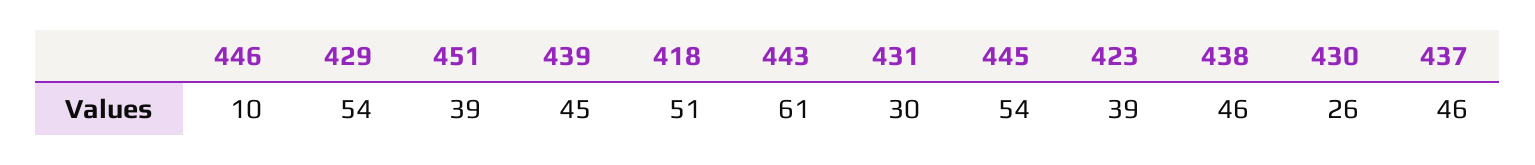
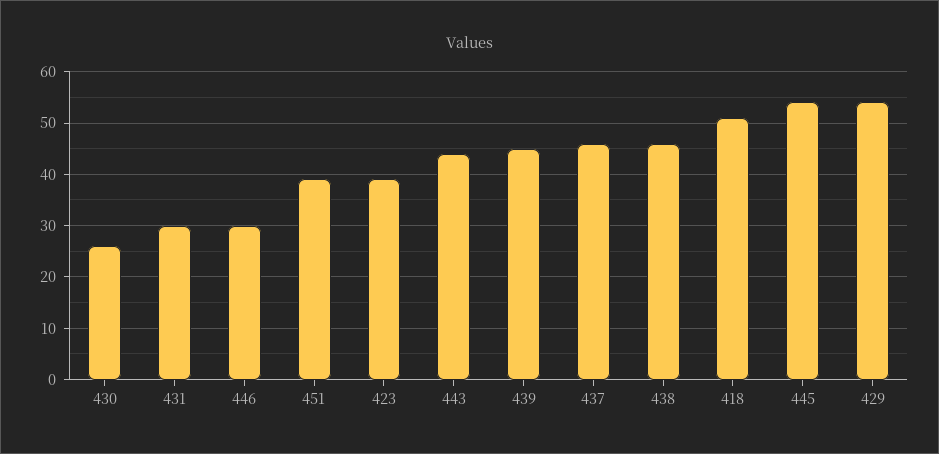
446: 10 -> 30
443: 61 -> 45

